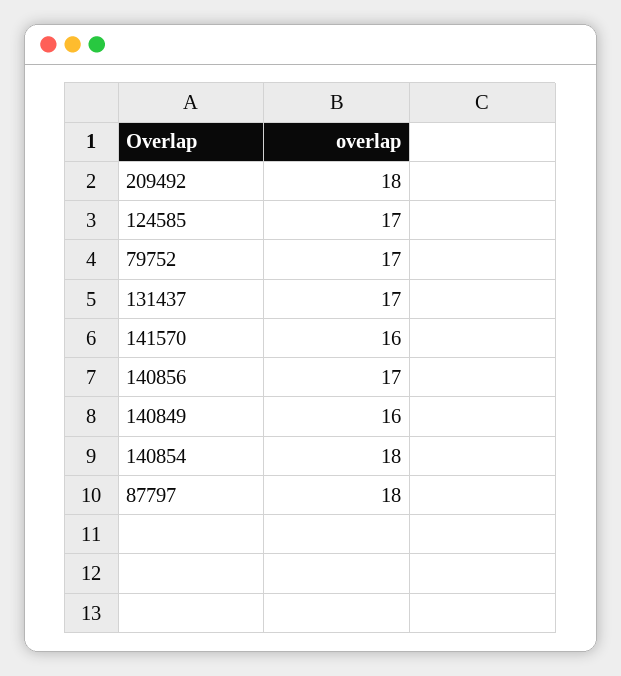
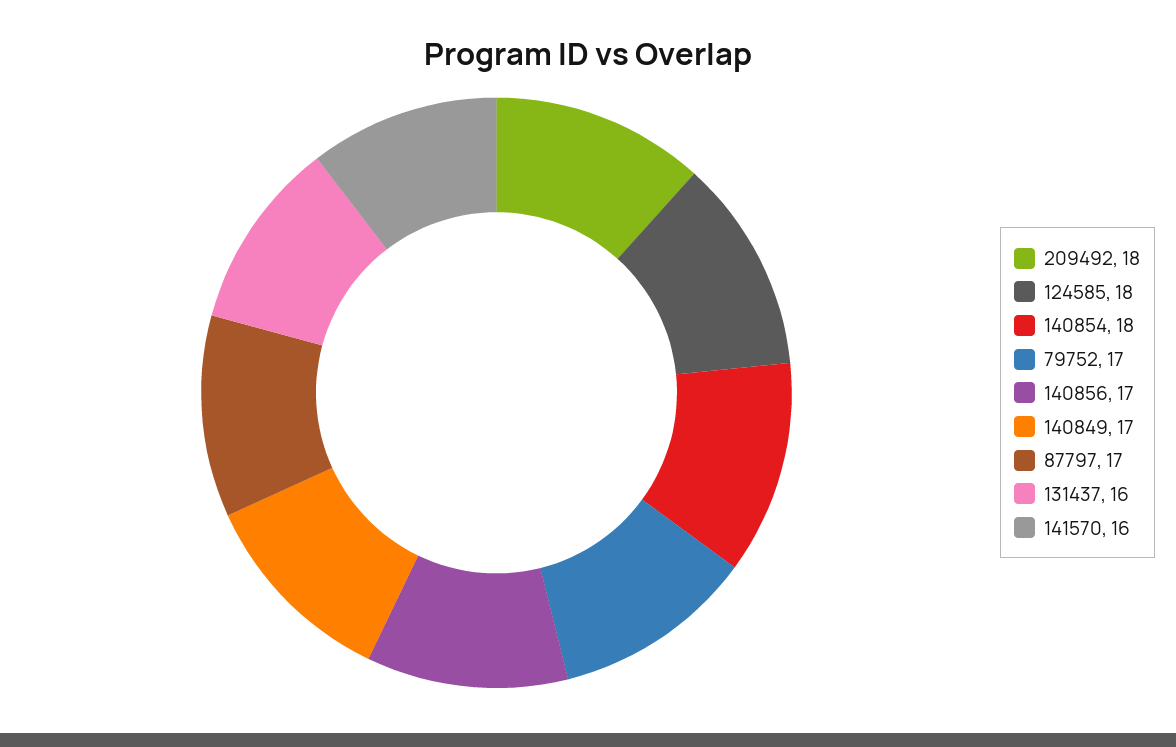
124585: 17 -> 18
131437: 17 -> 16
140849: 16 -> 17
87797: 18 -> 17

